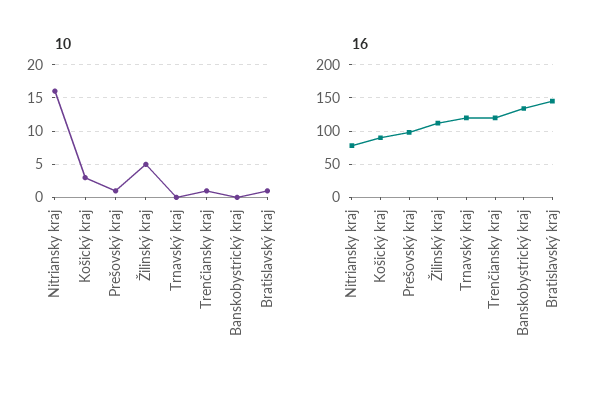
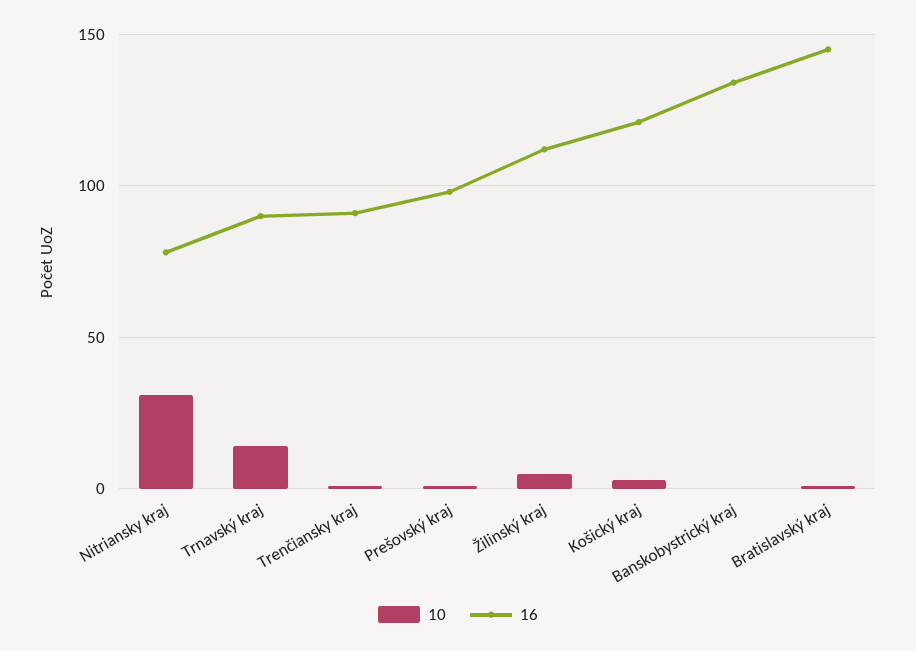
10, Nitriansky kraj: 16 -> 30
10, Trnavský kraj: 0 -> 15
16, Košický kraj: 90 -> 120
16, Trnavský kraj: 120 -> 90
16, Trenčiansky kraj: 120 -> 90

